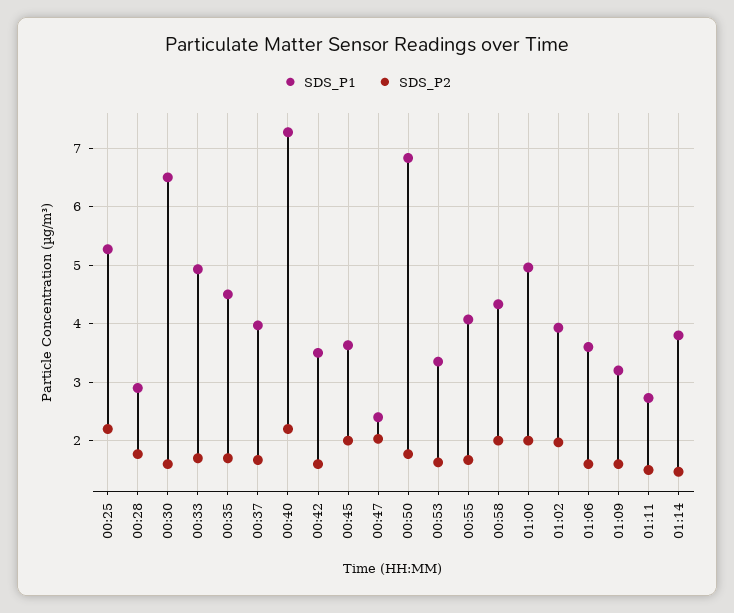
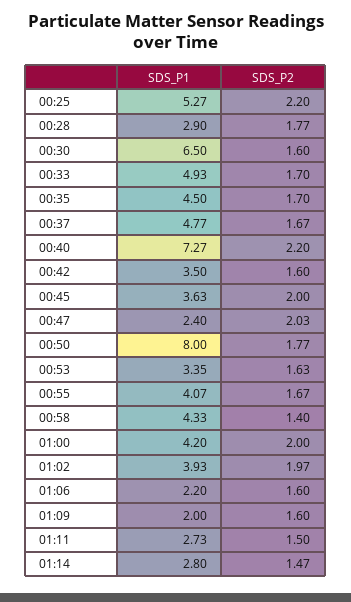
SDS_P1, 00:37: 4 -> 4.77
SDS_P1, 00:50: 6.8 -> 8
SDS_P2, 00:58: 2 -> 1.4
SDS_P1, 01:00: 5 -> 4.2
SDS_P1, 01:06: 3.6 -> 2.2
SDS_P1, 01:09: 3.2 -> 2
SDS_P1, 01:14: 3.8 -> 2.8

